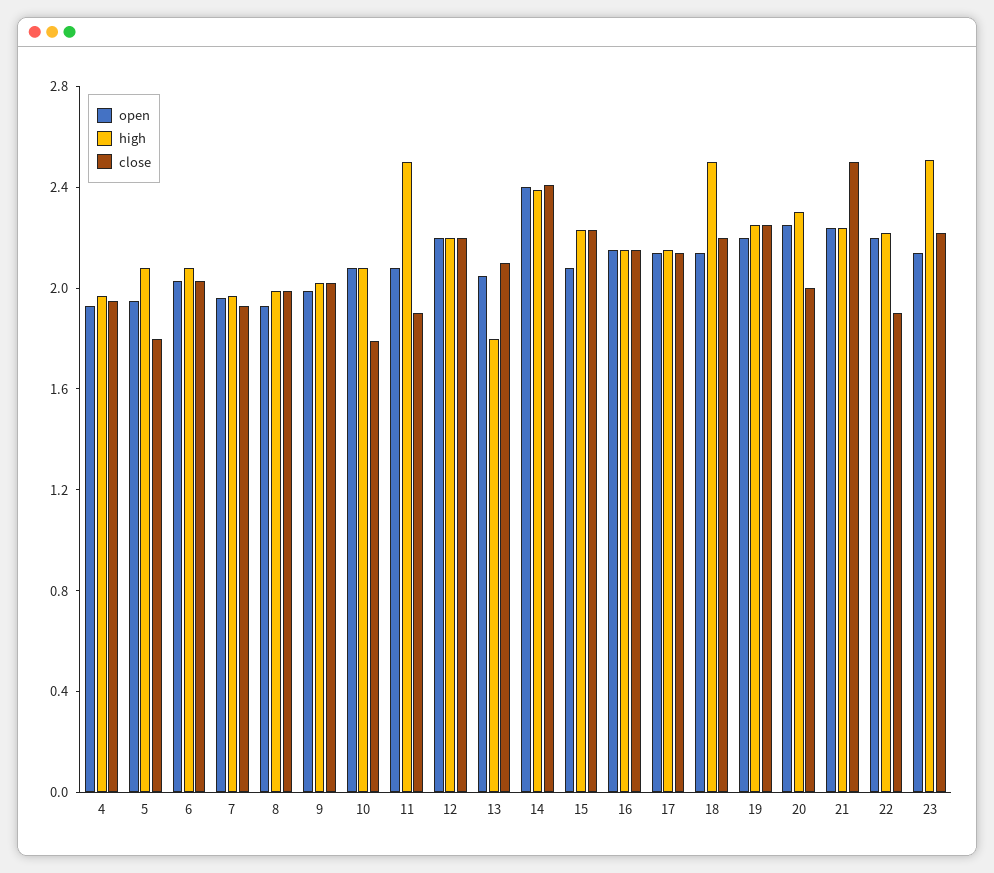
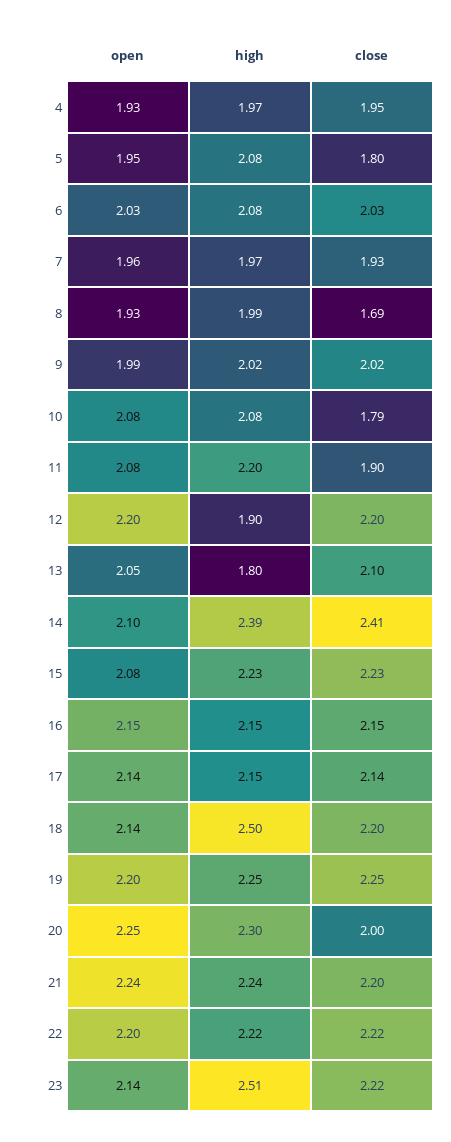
close, 8: 2 -> 1.69
high, 11: 2.5 -> 2.2
high, 12: 2.2 -> 1.9
open, 14: 2.4 -> 2.1
close, 21: 2.5 -> 2.2
close, 22: 1.9 -> 2.22

